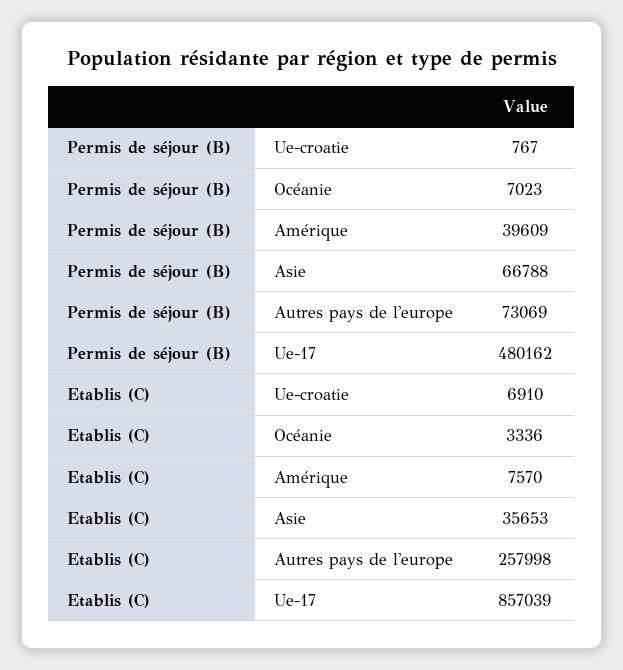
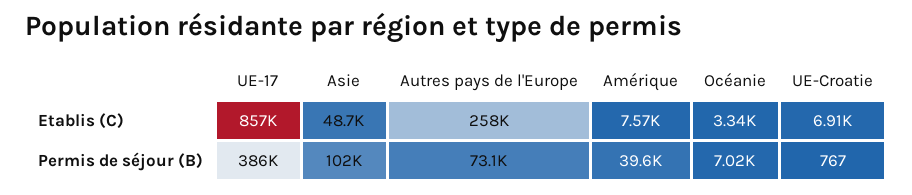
Permis de séjour (B), Asie: 66788 -> 102000
Permis de séjour (B), Ue-17: 480162 -> 386000
Etablis (C), Asie: 35653 -> 48700

